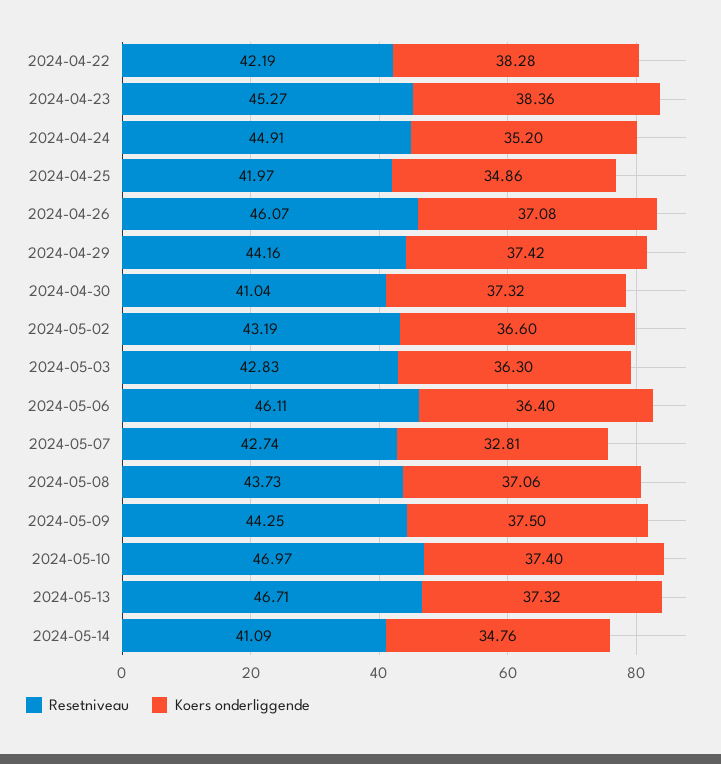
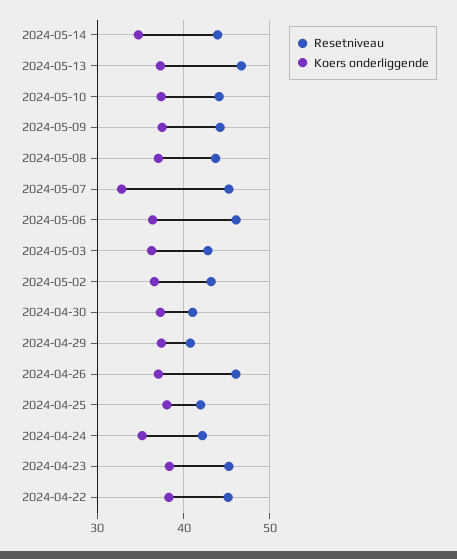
Resetniveau, 2024-04-22: 42.19 -> 45
Resetniveau, 2024-04-24: 44.91 -> 42
Koers onderliggende, 2024-04-25: 34.86 -> 38
Resetniveau, 2024-04-29: 44.16 -> 41
Resetniveau, 2024-05-07: 42.74 -> 45
Resetniveau, 2024-05-10: 46.97 -> 44
Resetniveau, 2024-05-14: 41.09 -> 44

